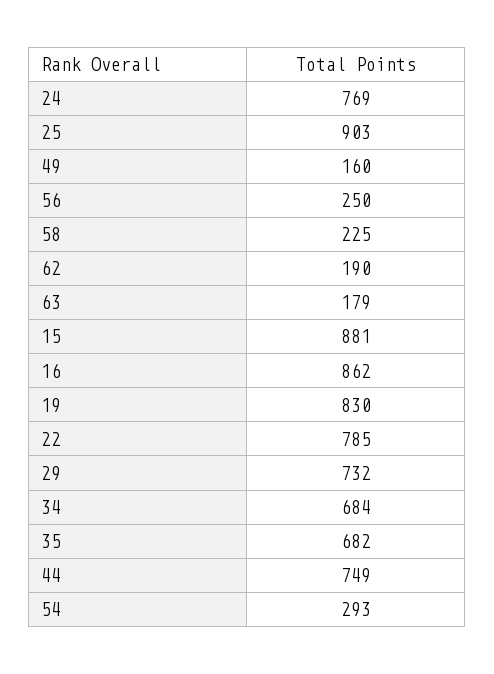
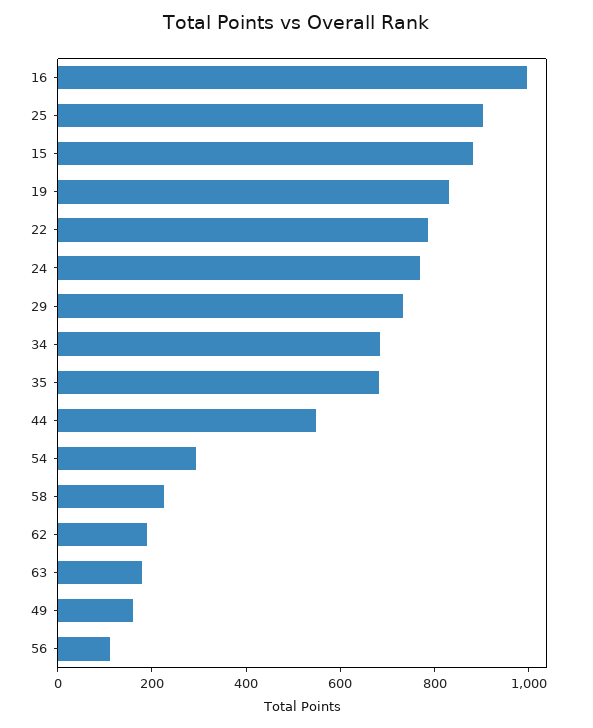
56: 250 -> 100
16: 862 -> 1000
44: 749 -> 550

